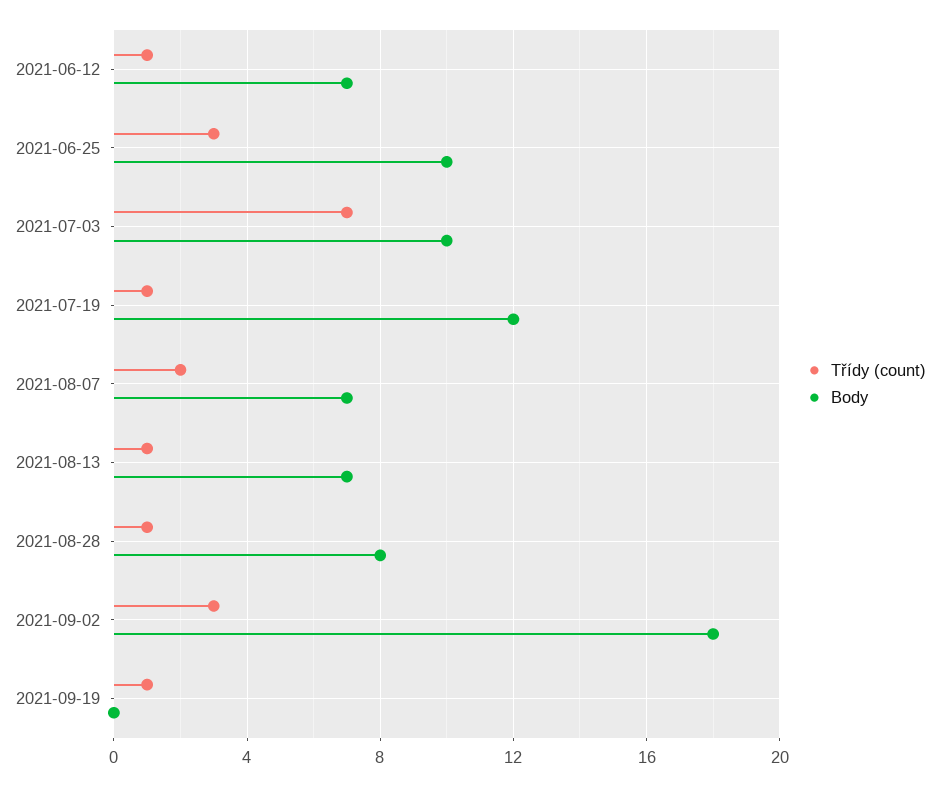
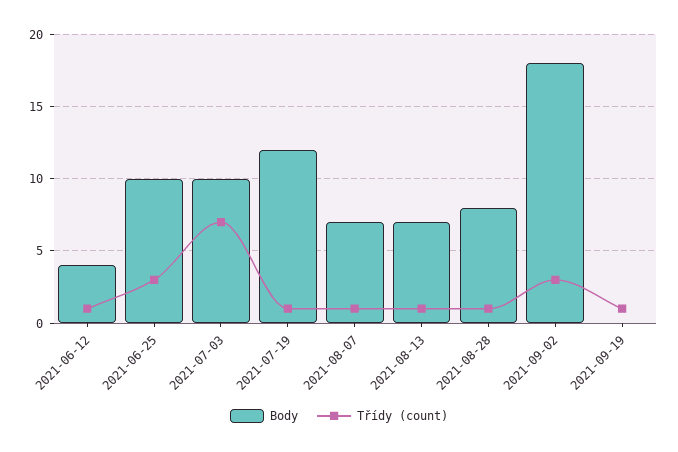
Body, 2021-06-12: 7 -> 4
Třídy (count), 2021-08-07: 2 -> 1

